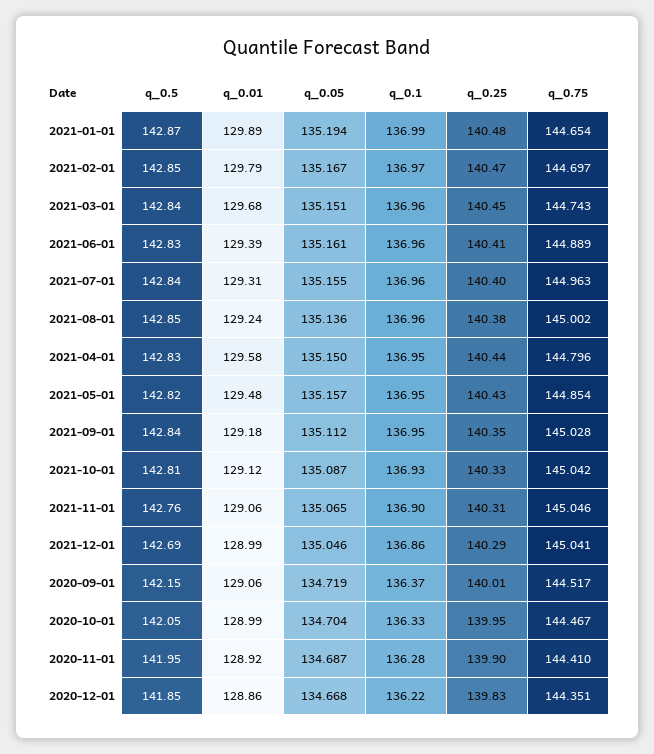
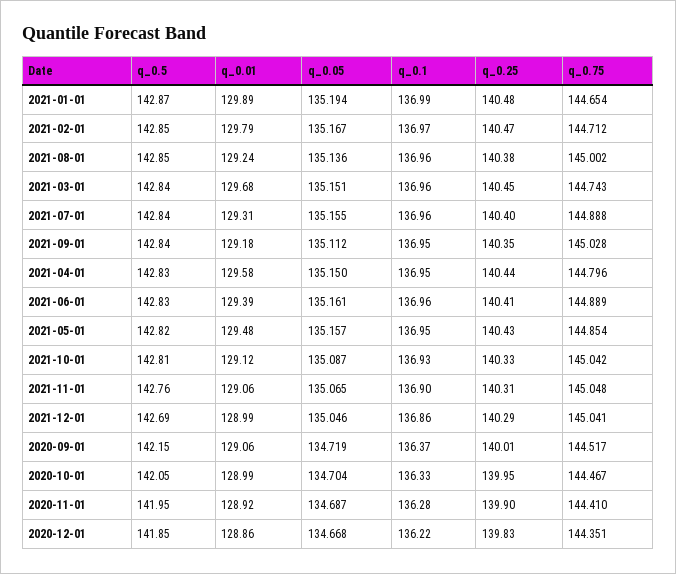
q_0.75, 2021-02-01: 144.697 -> 144.712
q_0.75, 2021-07-01: 144.963 -> 144.888
q_0.75, 2021-11-01: 145.046 -> 145.048

